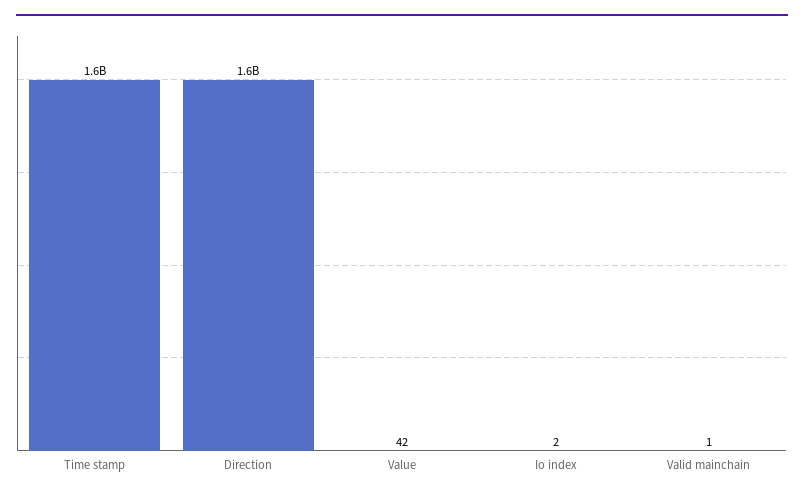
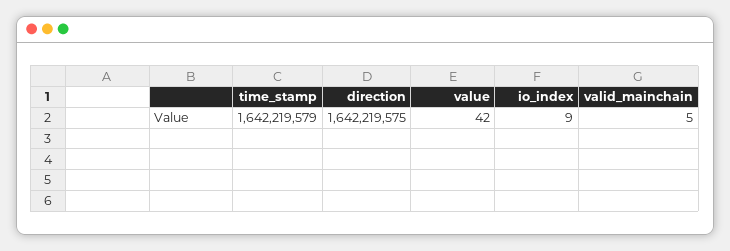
Io index: 2 -> 9
Valid mainchain: 1 -> 5

